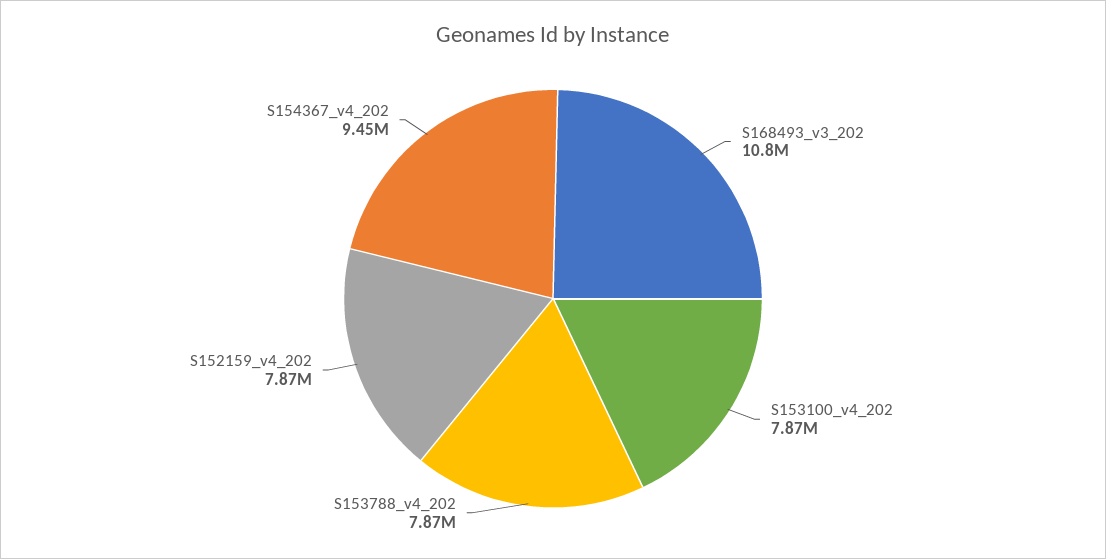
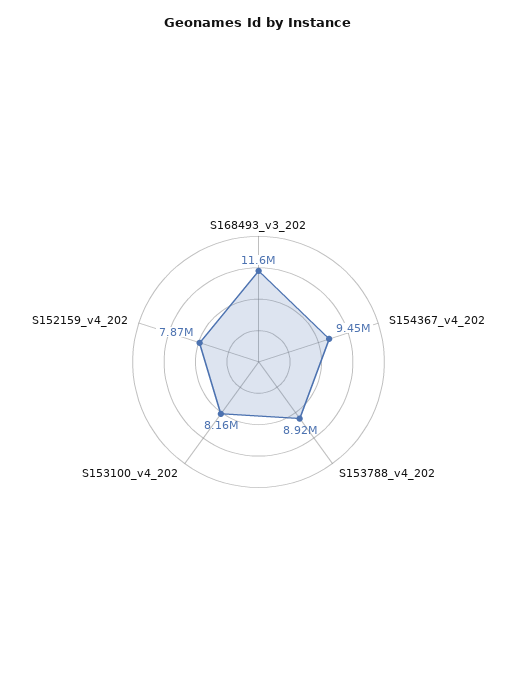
S168493_v3_202: 10800000 -> 11600000
S153100_v4_202: 7870000 -> 8160000
S153788_v4_202: 7870000 -> 8920000

